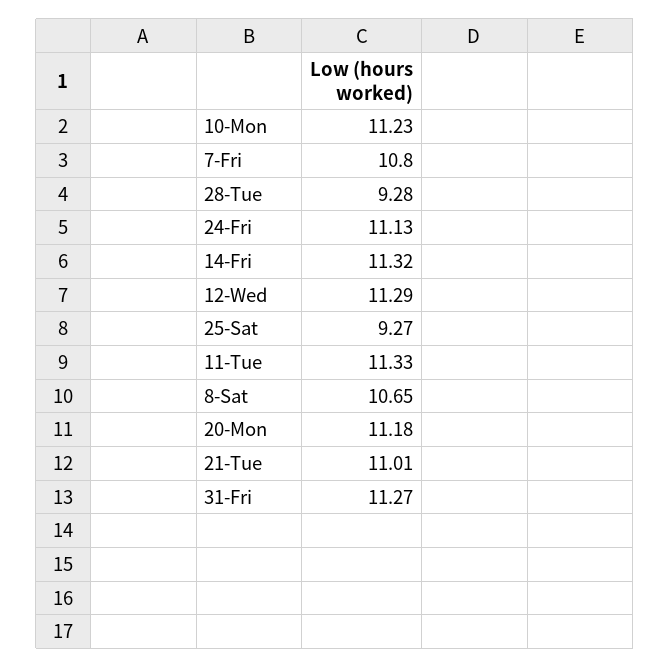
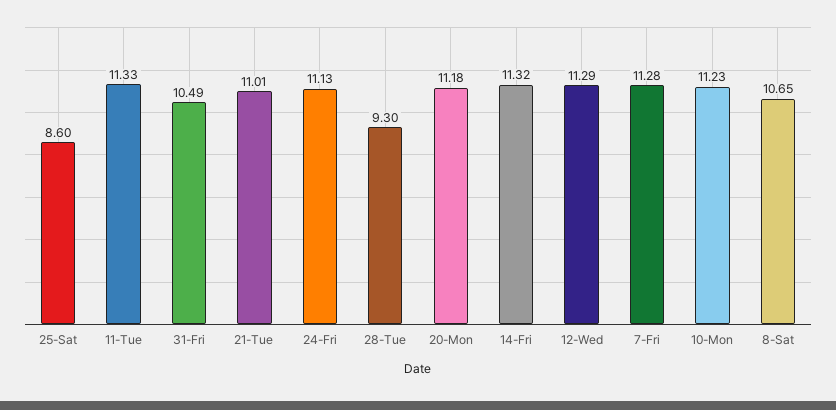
7-Fri: 10.8 -> 11.28
28-Tue: 9.28 -> 9.3
25-Sat: 9.27 -> 8.6
31-Fri: 11.27 -> 10.49

